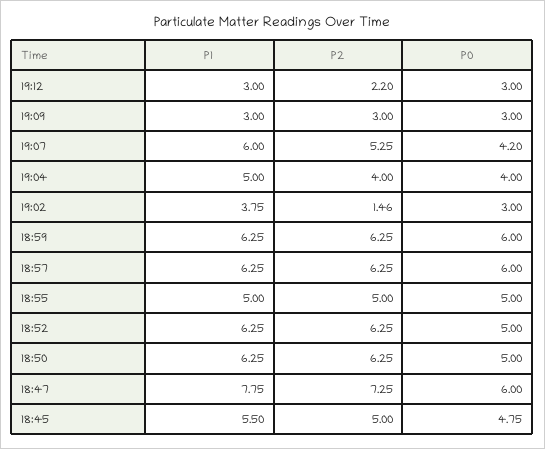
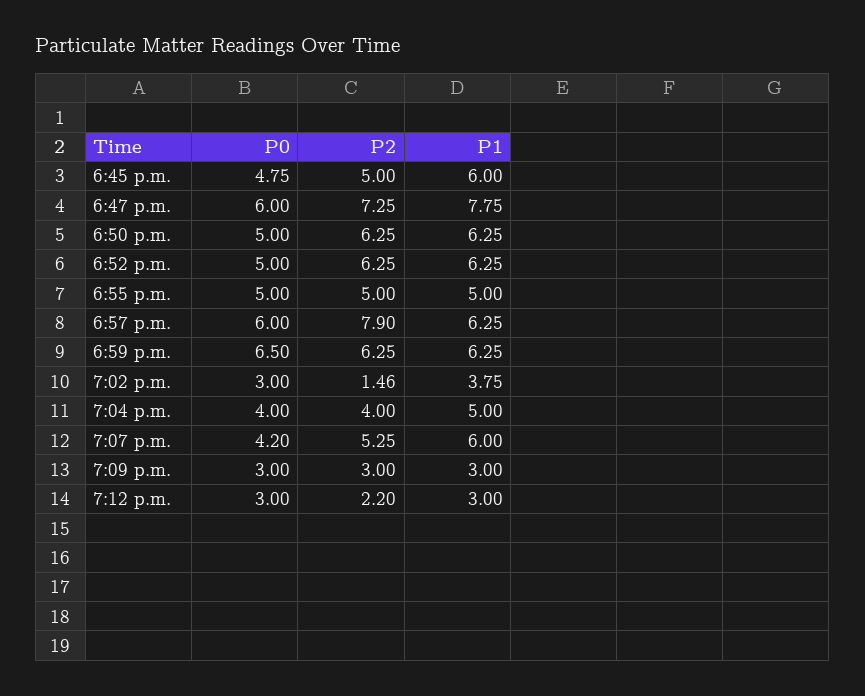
P0, 18:59: 6 -> 6.5
P2, 18:57: 6.25 -> 7.9
P1, 18:45: 5.5 -> 6

